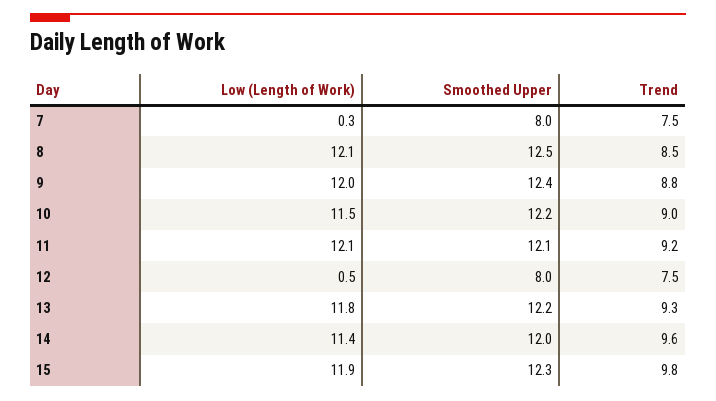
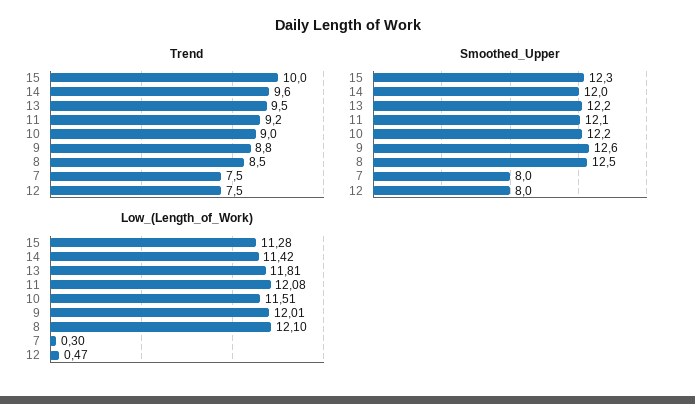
Smoothed Upper, 9: 12.4 -> 12.6
Trend, 13: 9.3 -> 9.5
Low (Length of Work), 15: 11.9 -> 11.28
Trend, 15: 9.8 -> 10

